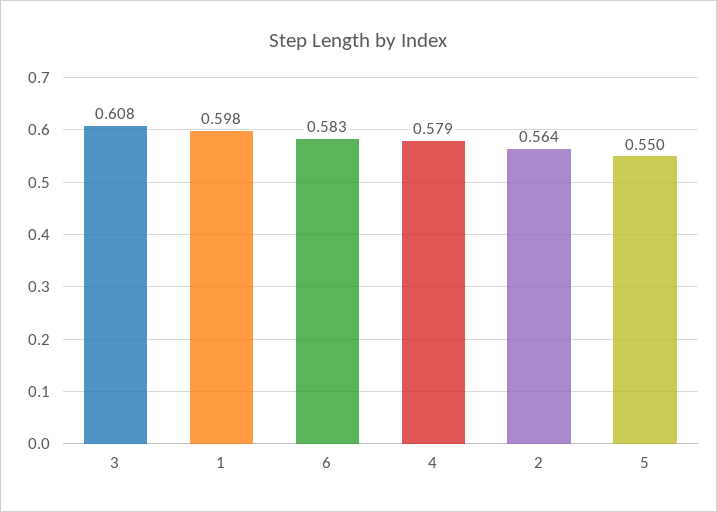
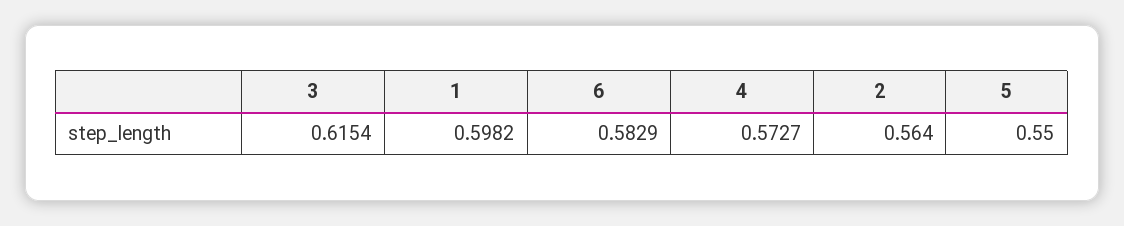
3: 0.608 -> 0.6154
4: 0.579 -> 0.5727

